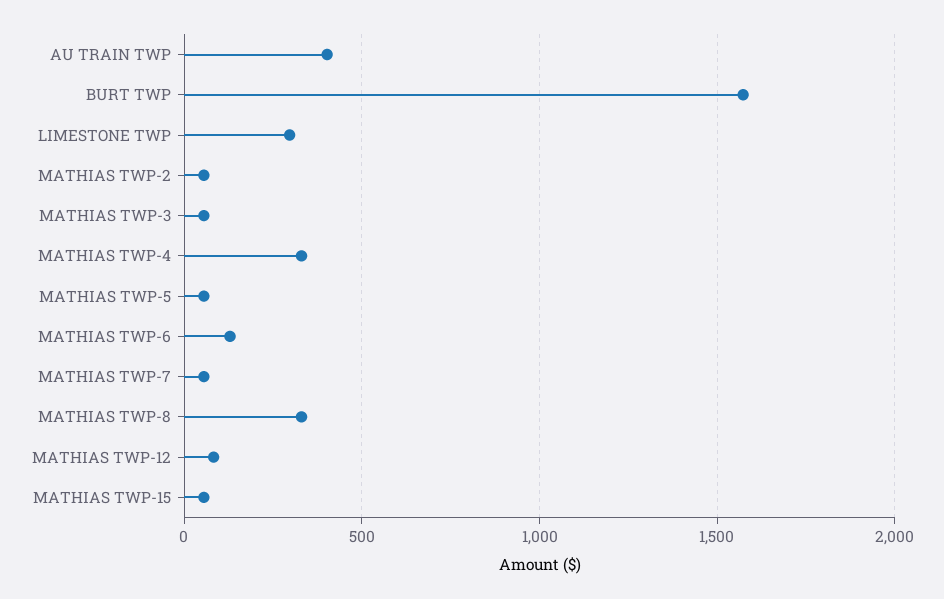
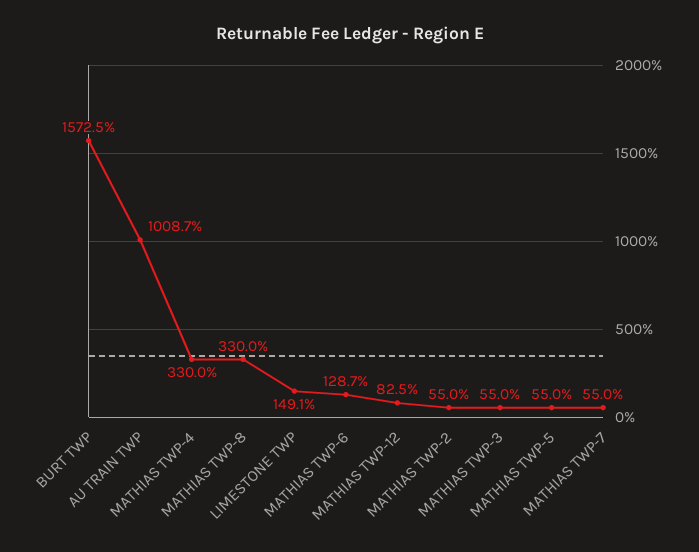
AU TRAIN TWP: 400 -> 1008.7
LIMESTONE TWP: 300 -> 149.1
MATHIAS TWP-15: 50 -> none

